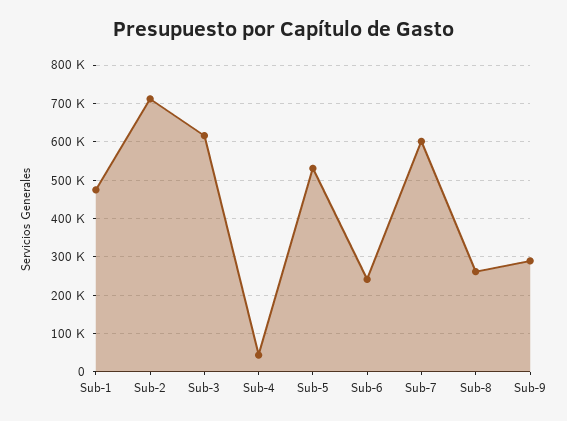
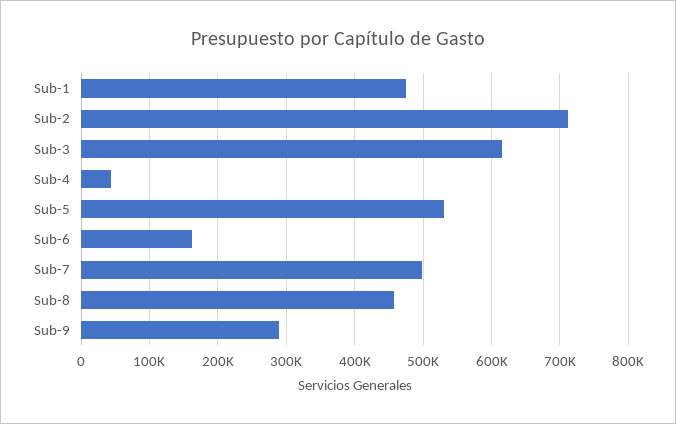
Sub-6: 240000 -> 160000
Sub-7: 600000 -> 500000
Sub-8: 260000 -> 460000

